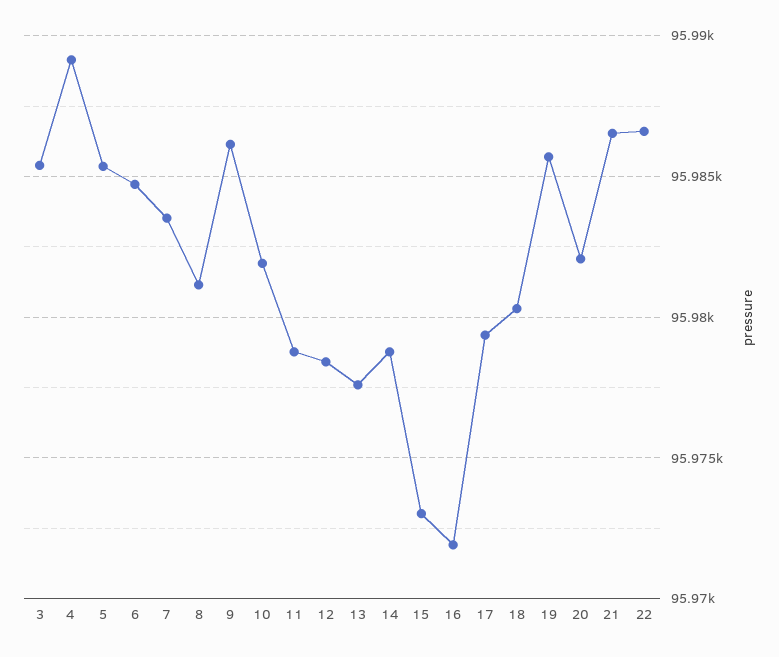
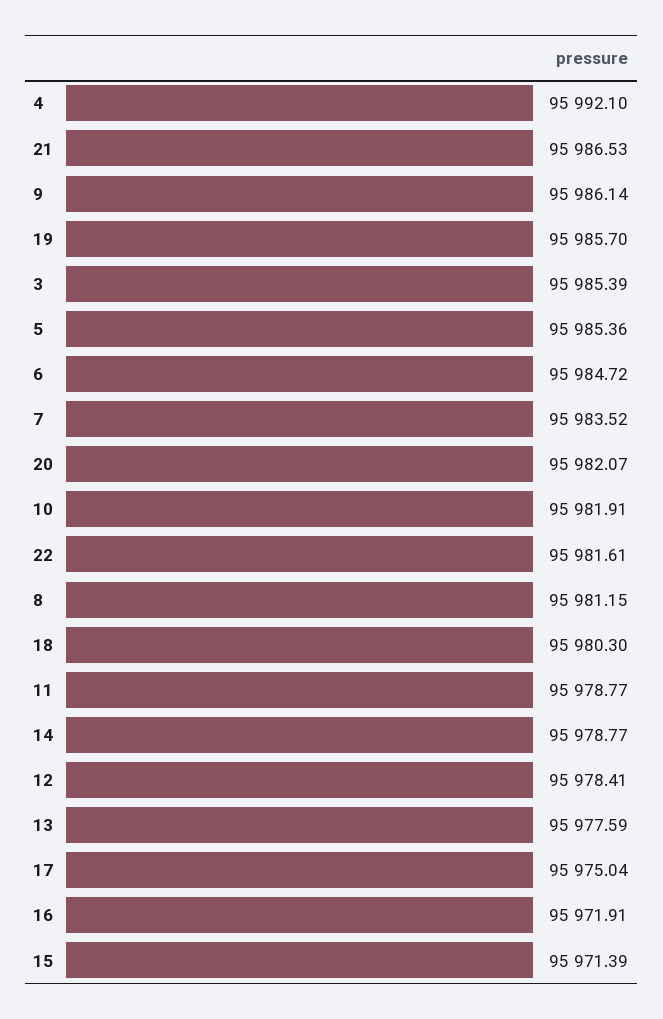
4: 95989 -> 95992.1
15: 95973 -> 95971.39
17: 95979.5 -> 95975.04
22: 95986.5 -> 95981.61

